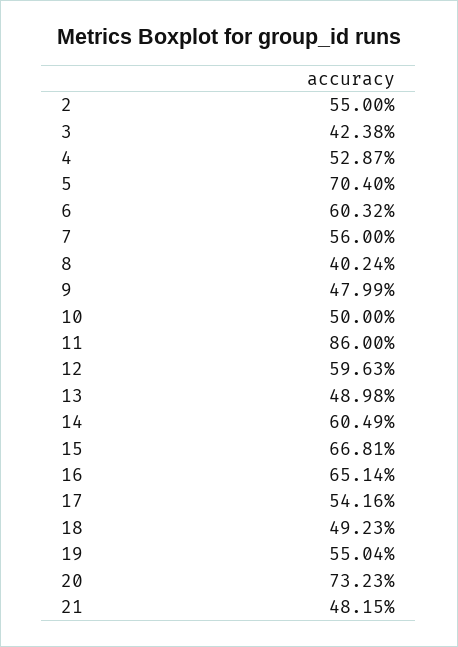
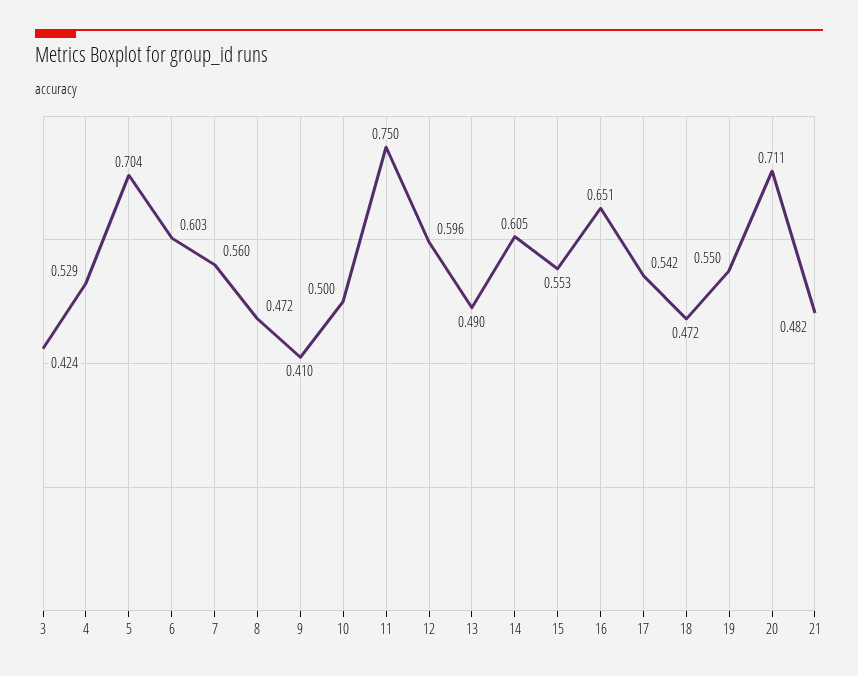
2: 0.55 -> none
8: 0.4024 -> 0.472
9: 0.4799 -> 0.41
11: 0.86 -> 0.75
15: 0.6681 -> 0.553
18: 0.4923 -> 0.472
20: 0.7323 -> 0.711

